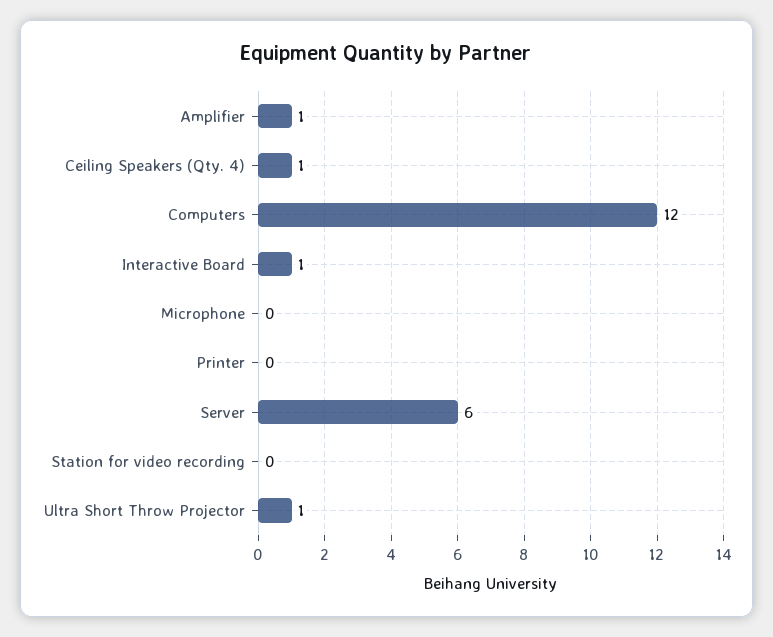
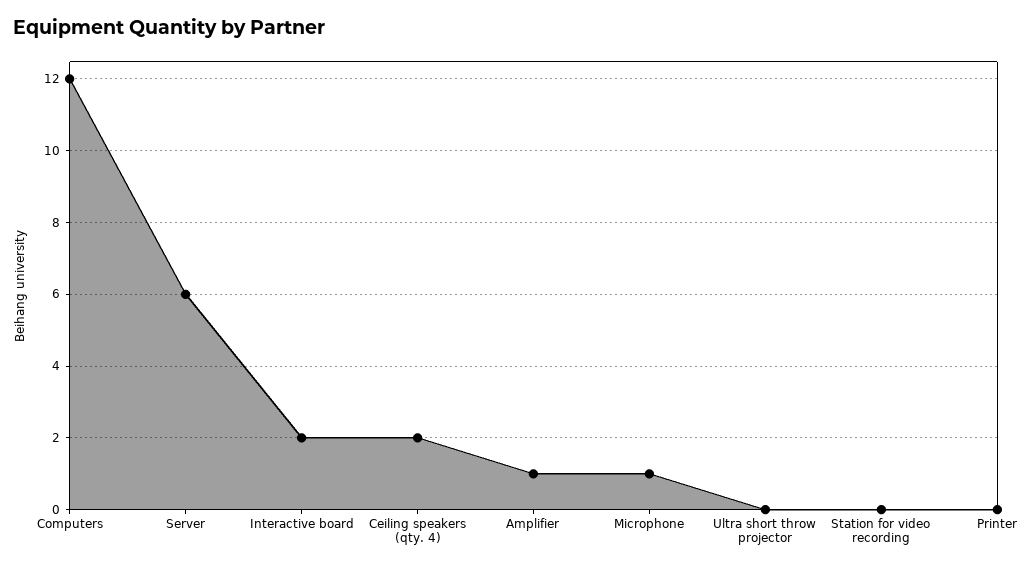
Ceiling Speakers (Qty. 4): 1 -> 2
Interactive Board: 1 -> 2
Microphone: 0 -> 1
Ultra Short Throw Projector: 1 -> 0

